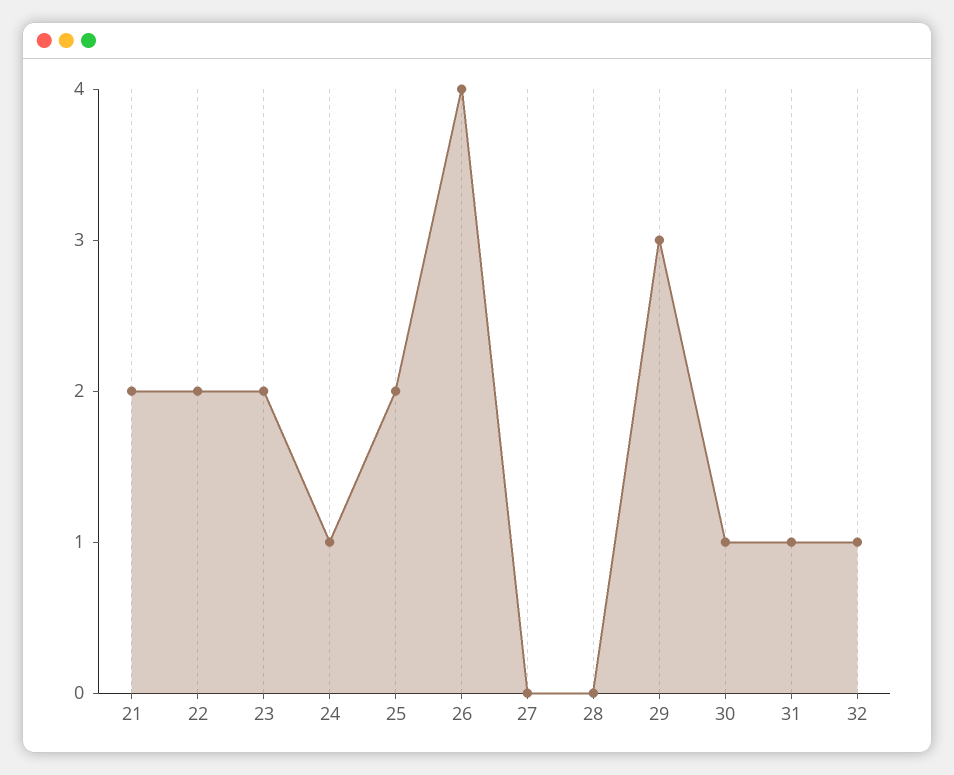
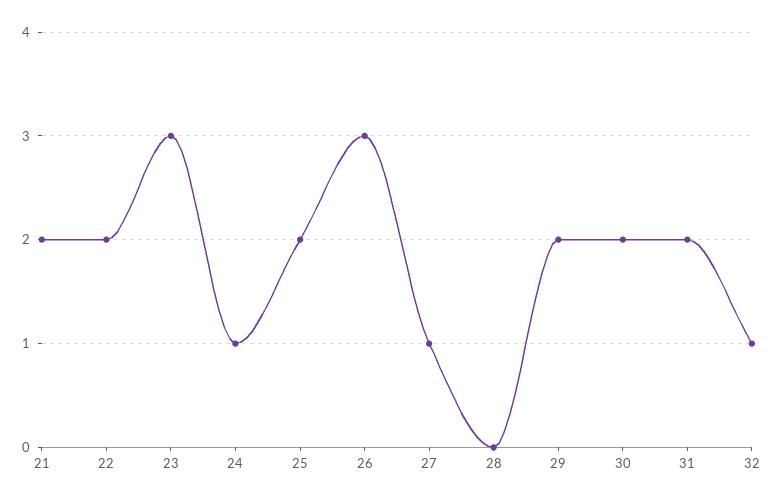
23: 2 -> 3
26: 4 -> 3
27: 0 -> 1
29: 3 -> 2
30: 1 -> 2
31: 1 -> 2

